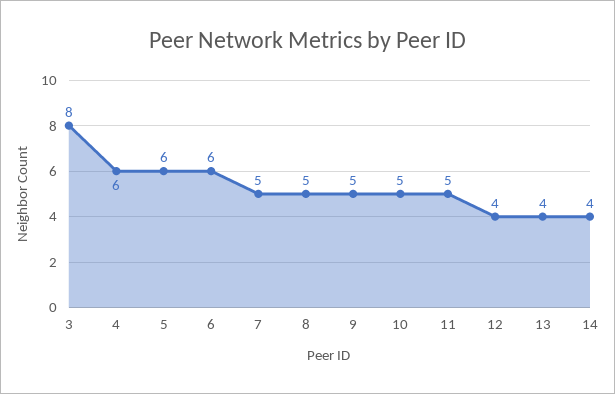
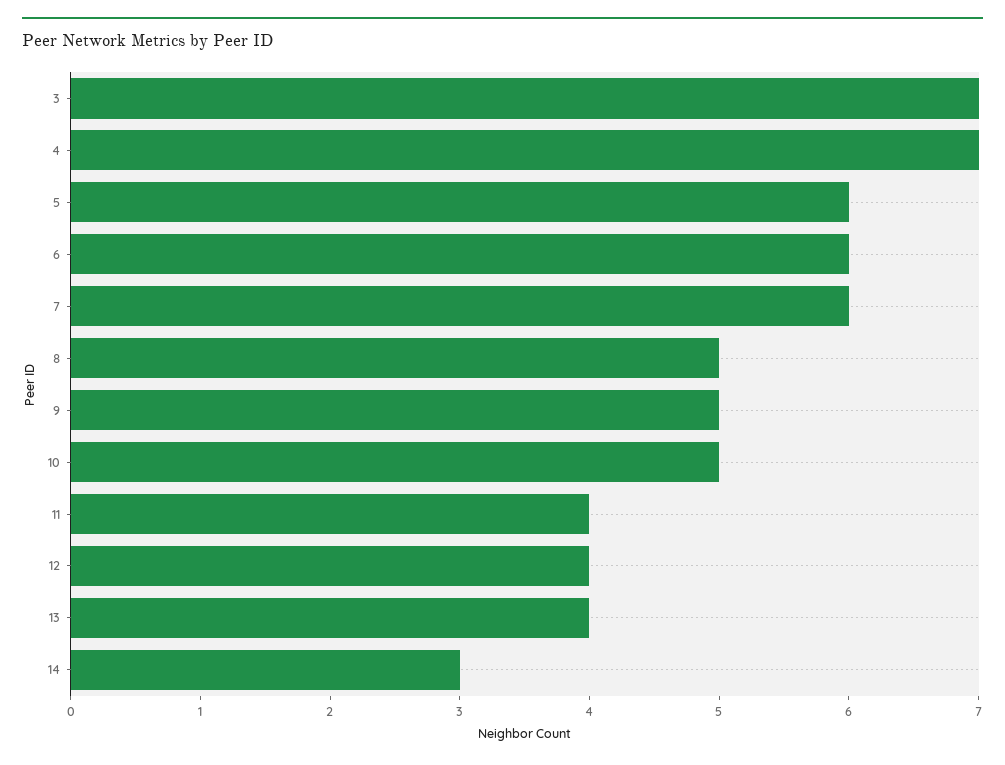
3: 8 -> 7
4: 6 -> 7
7: 5 -> 6
11: 5 -> 4
14: 4 -> 3

